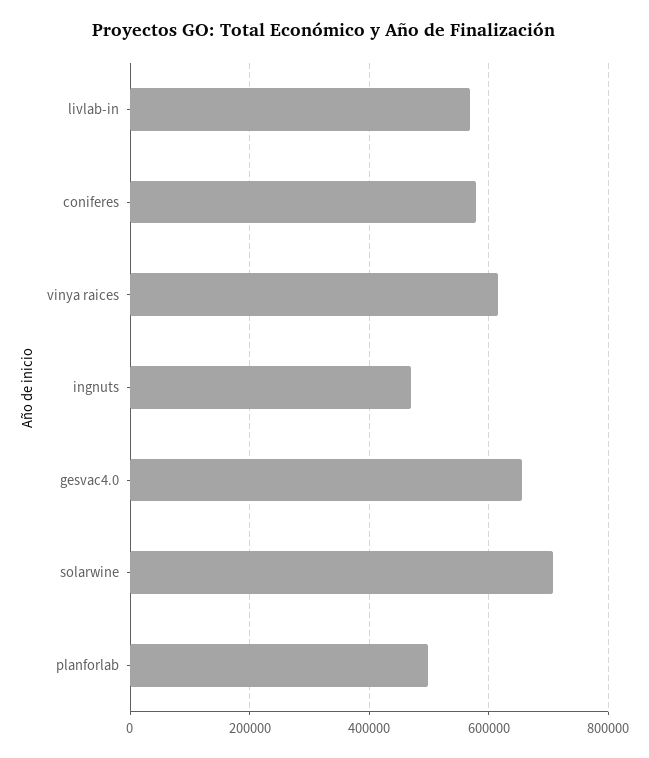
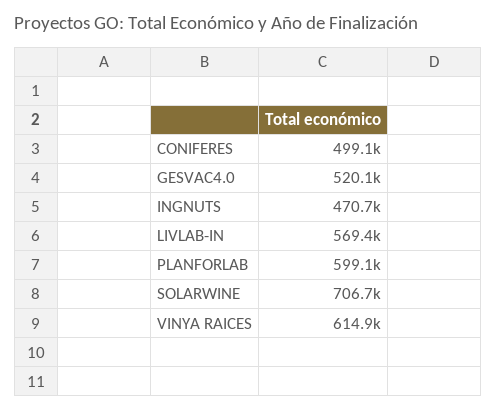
coniferes: 580000 -> 499100
gesvac4.0: 660000 -> 520100
planforlab: 500000 -> 599100

